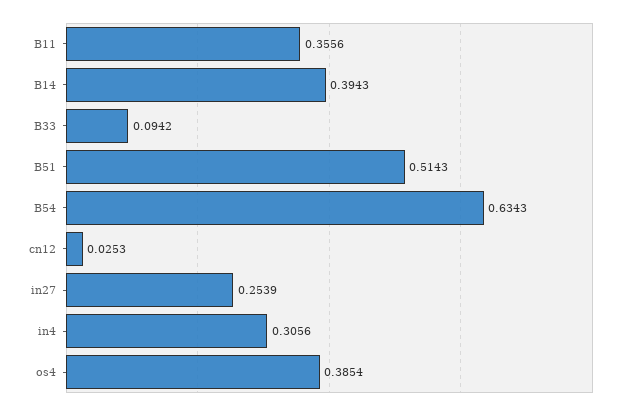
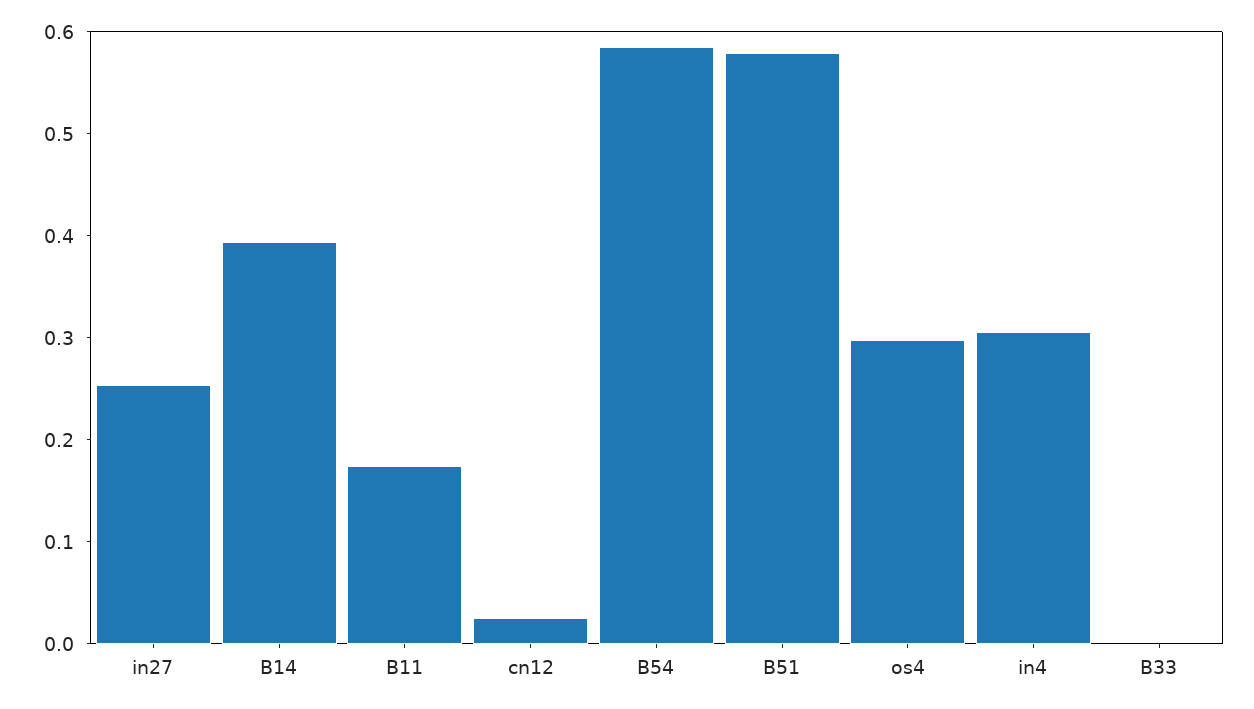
B11: 0.3556 -> 0.18
B33: 0.0942 -> 0
B51: 0.5143 -> 0.58
B54: 0.6343 -> 0.58
os4: 0.3854 -> 0.3

